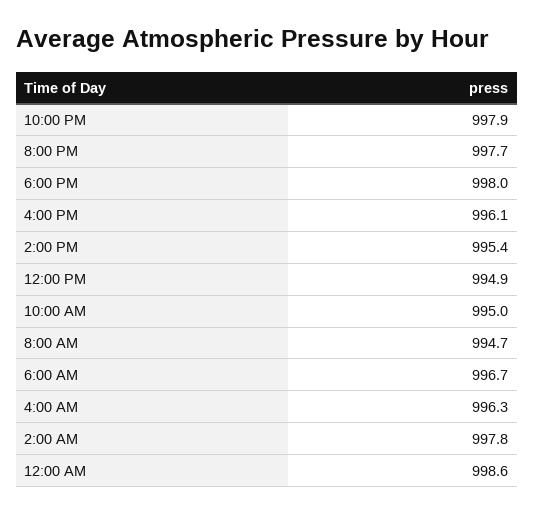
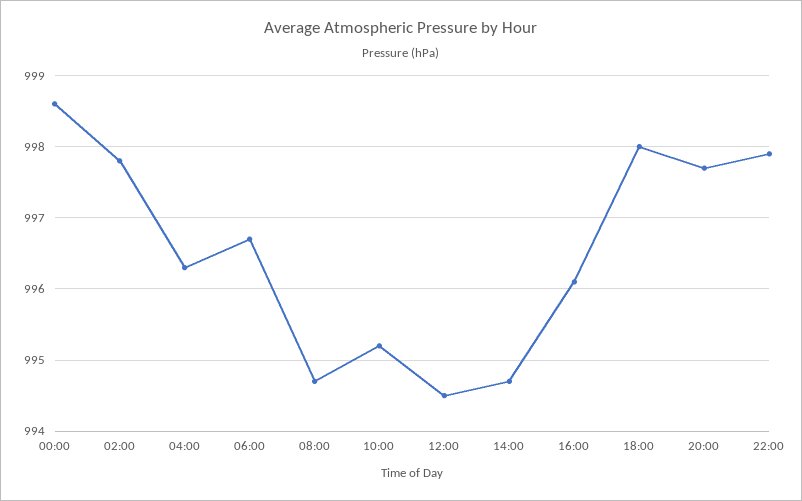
2:00 PM: 995.4 -> 994.7
12:00 PM: 994.9 -> 994.5
10:00 AM: 995 -> 995.2

